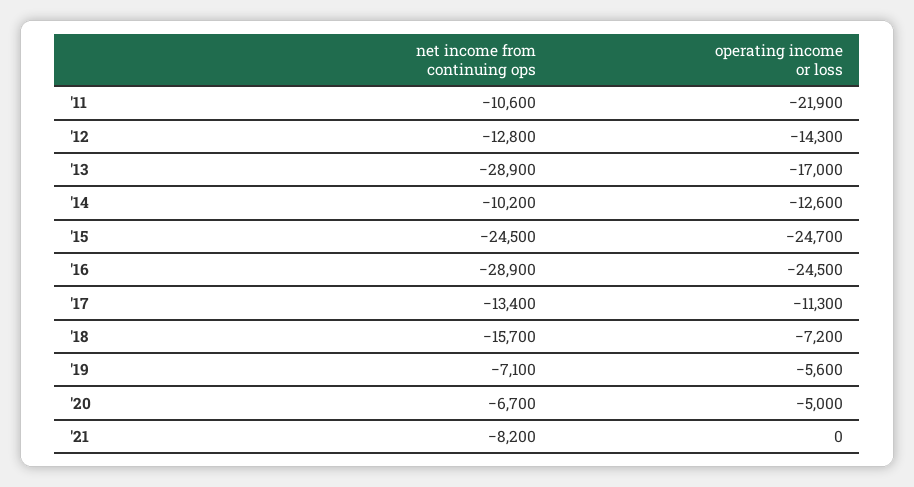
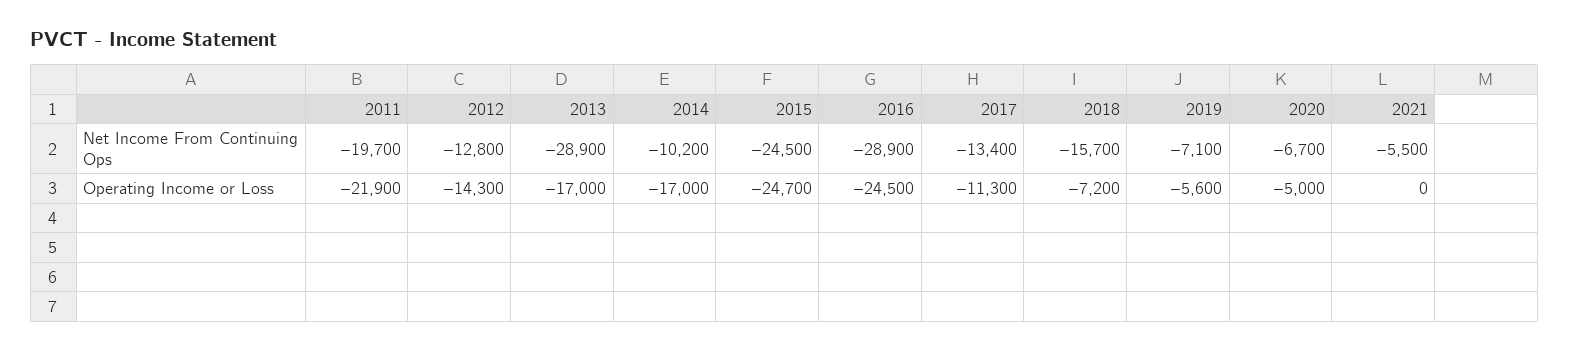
net income from continuing ops, '11: -10600 -> -19700
operating income or loss, '14: -12600 -> -17000
net income from continuing ops, '21: -8200 -> -5500

